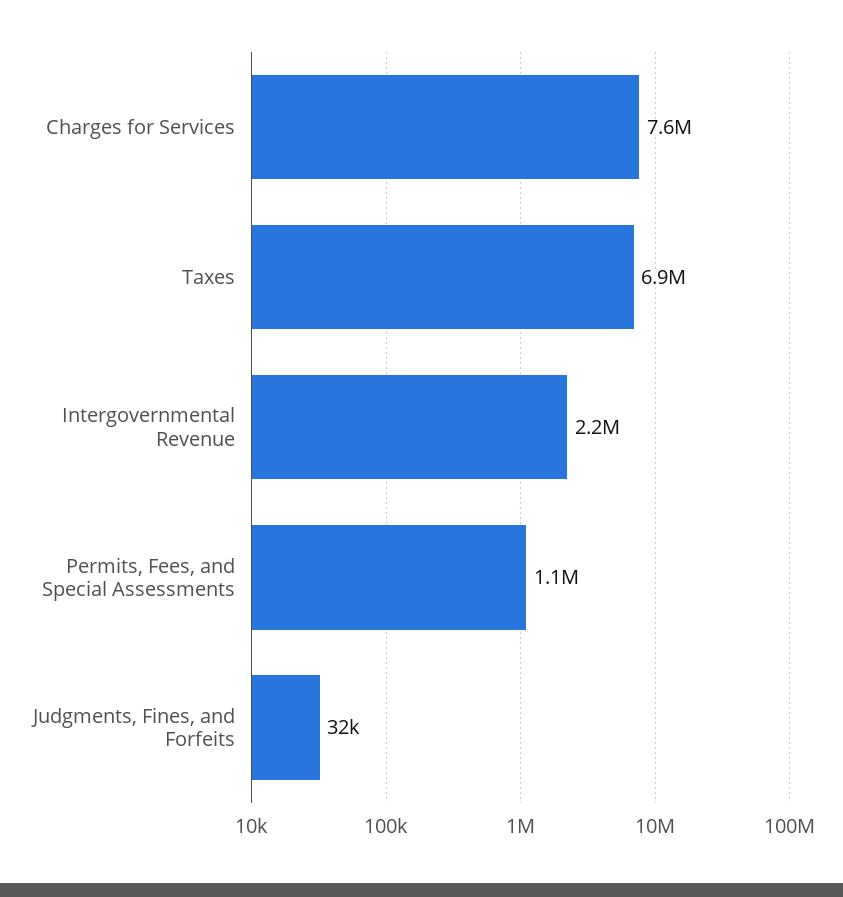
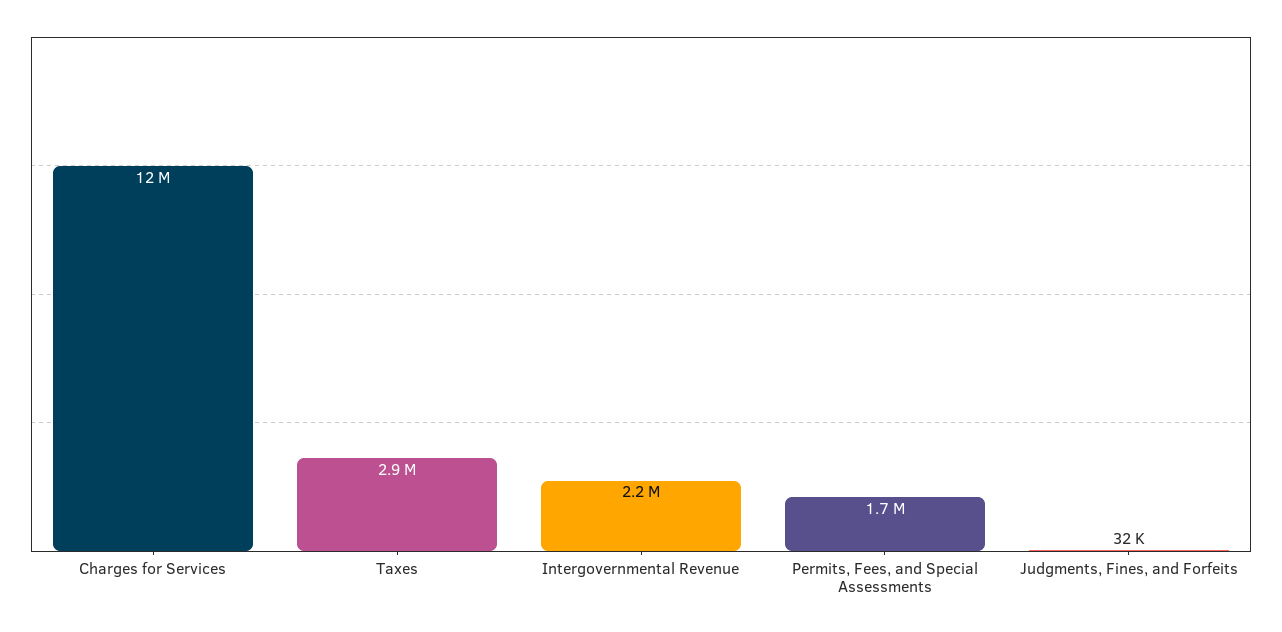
Charges for Services: 7600000 -> 12000000
Taxes: 6900000 -> 2900000
Permits, Fees, and Special Assessments: 1100000 -> 1700000

